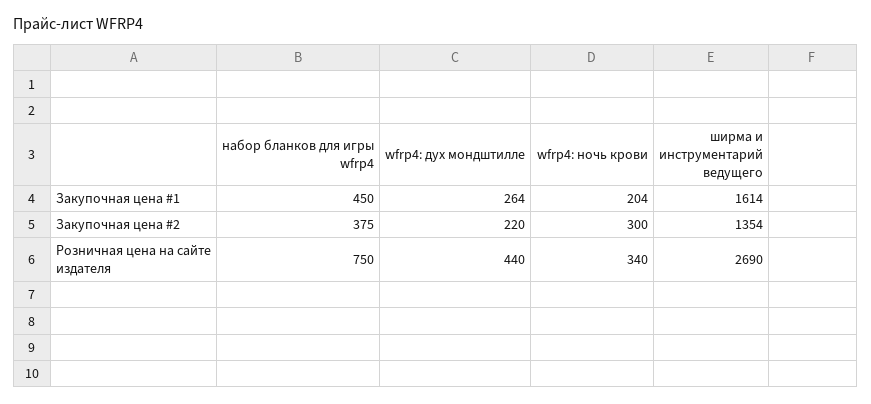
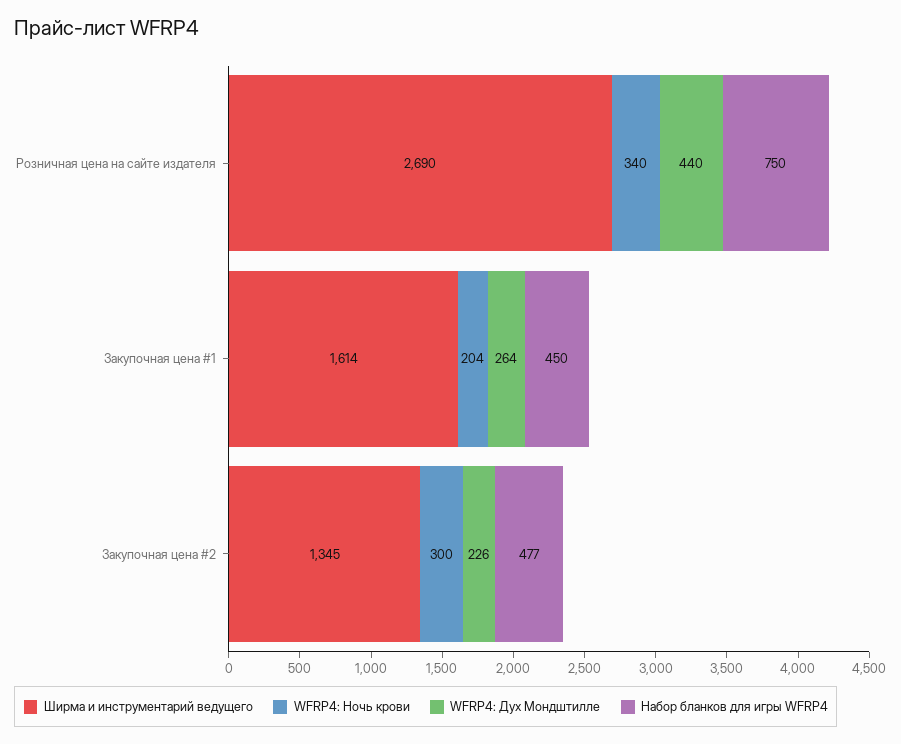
набор бланков для игры wfrp4, Закупочная цена #2: 375 -> 477
wfrp4: дух мондштилле, Закупочная цена #2: 220 -> 226
ширма и инструментарий ведущего, Закупочная цена #2: 1354 -> 1345

